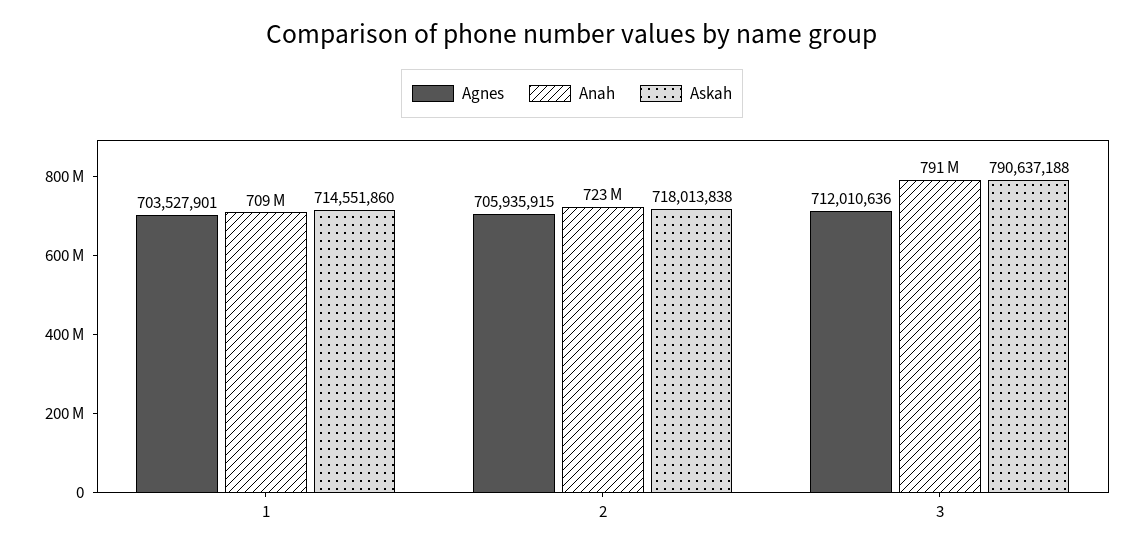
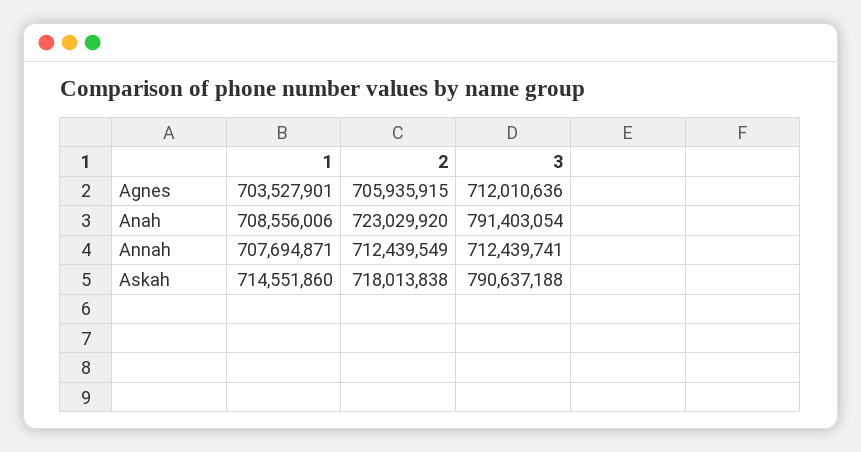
Annah, 1: none -> 707694871
Annah, 2: none -> 712439549
Annah, 3: none -> 712439741

